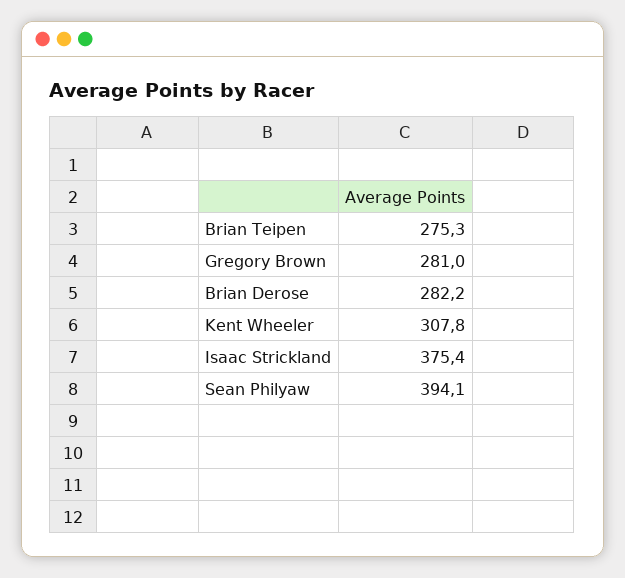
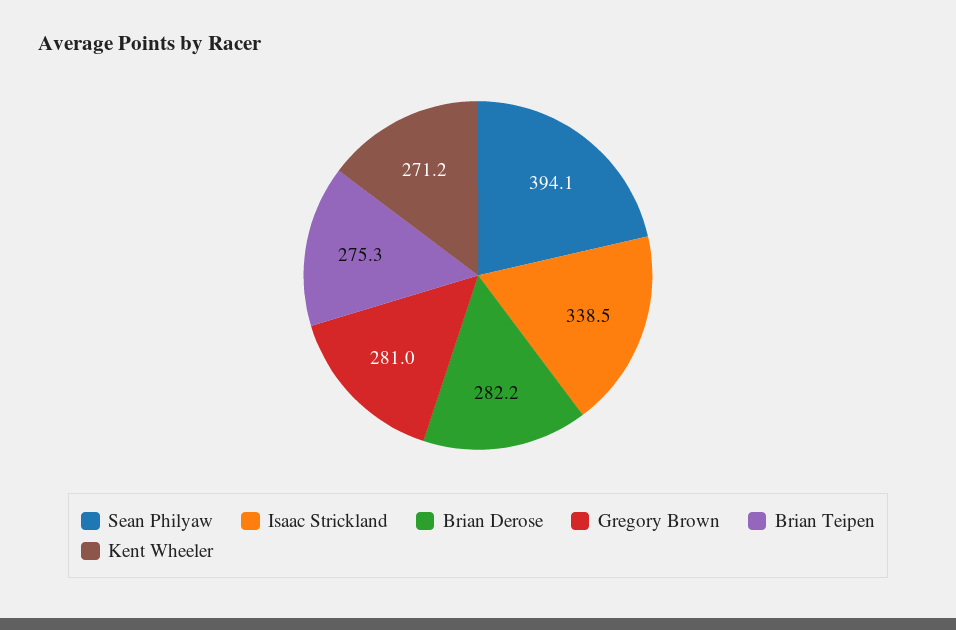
Kent Wheeler: 307.8 -> 271.2
Isaac Strickland: 375.4 -> 338.5

